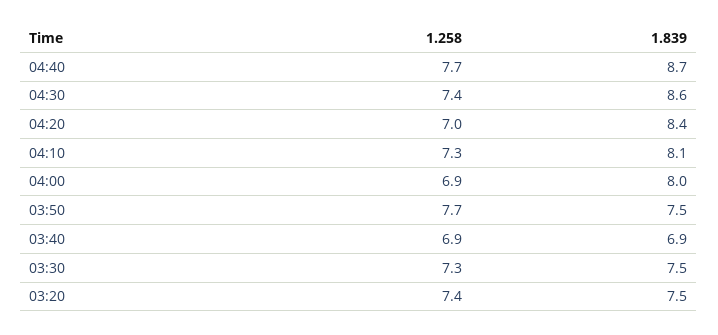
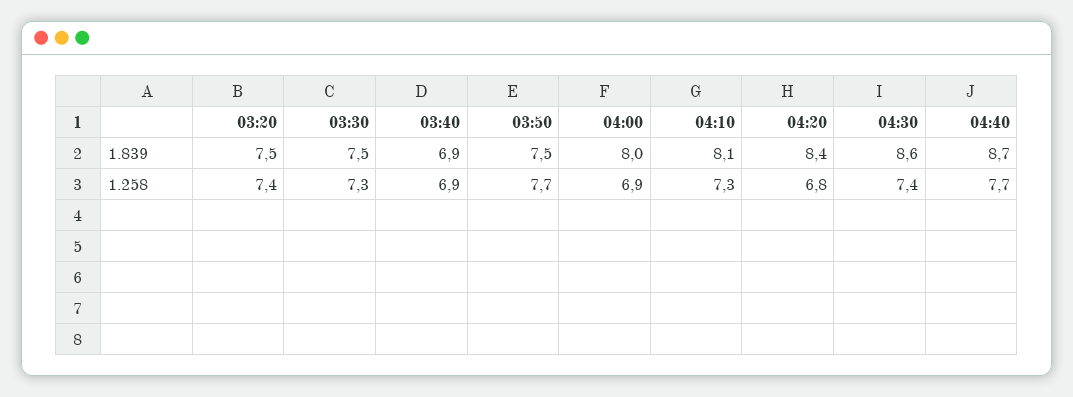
1.258, 04:20: 7 -> 6.8

